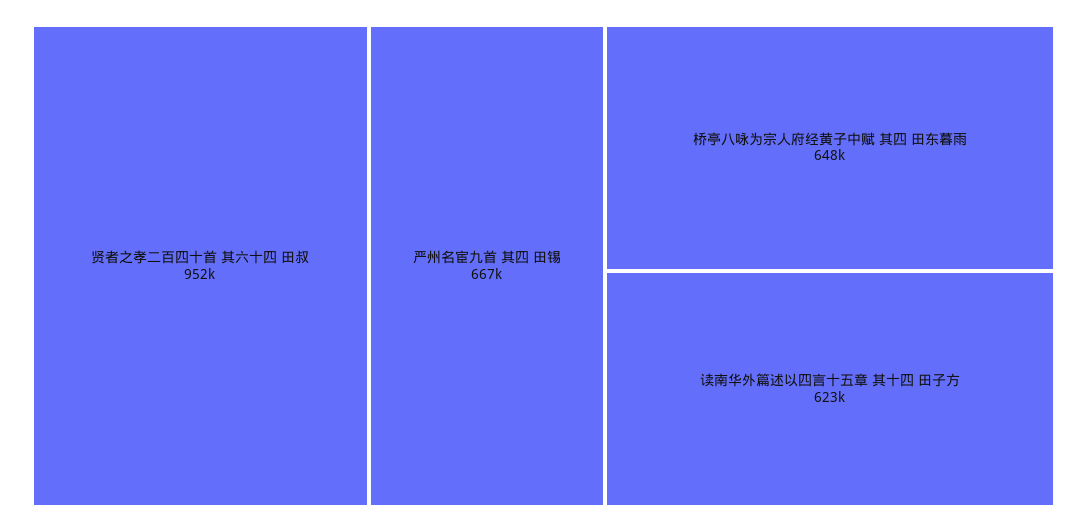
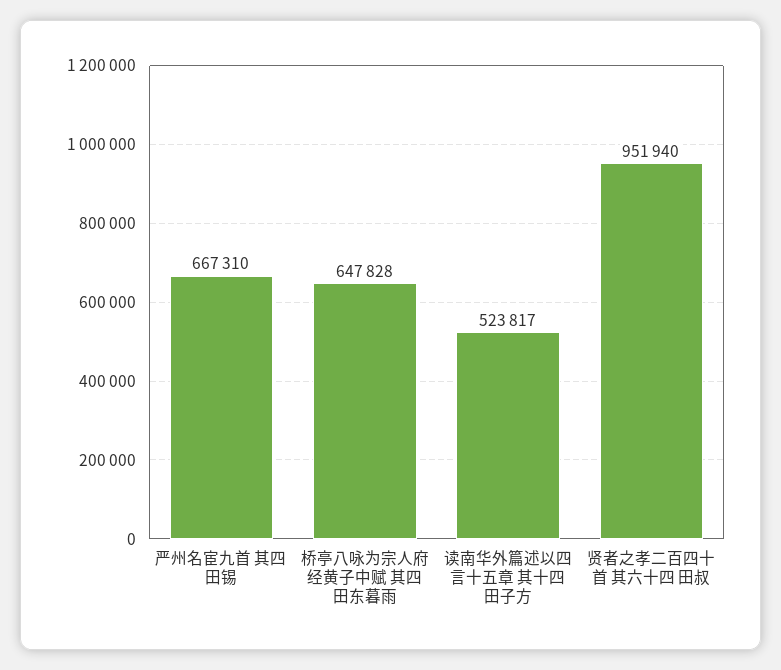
读南华外篇述以四言十五章 其十四 田子方: 623000 -> 523817

